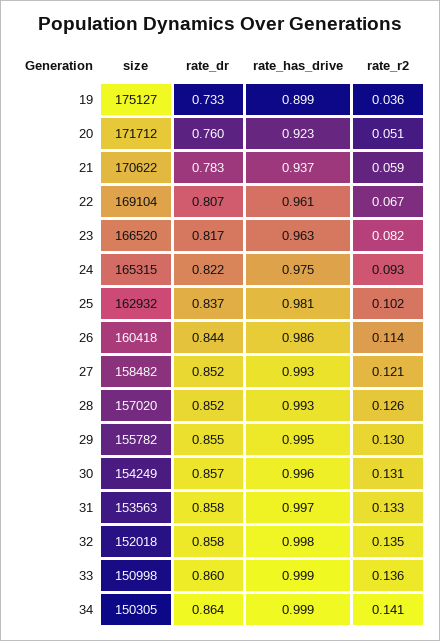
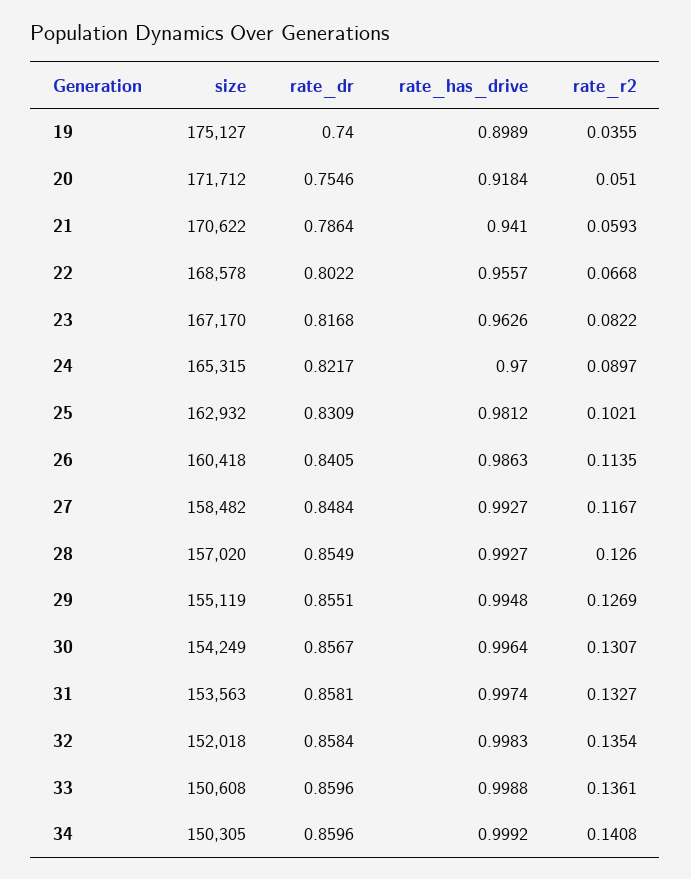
rate_dr, 19: 0.733 -> 0.74
rate_dr, 20: 0.76 -> 0.7546
rate_has_drive, 20: 0.923 -> 0.9184
rate_dr, 21: 0.783 -> 0.7864
rate_has_drive, 21: 0.937 -> 0.941
size, 22: 169104 -> 168578
rate_dr, 22: 0.807 -> 0.8022
rate_has_drive, 22: 0.961 -> 0.9557
size, 23: 166520 -> 167170
rate_has_drive, 24: 0.975 -> 0.97
rate_r2, 24: 0.093 -> 0.0897
rate_dr, 25: 0.837 -> 0.8309
rate_dr, 26: 0.844 -> 0.8405
rate_dr, 27: 0.852 -> 0.8484
rate_r2, 27: 0.121 -> 0.1167
rate_dr, 28: 0.852 -> 0.8549
size, 29: 155782 -> 155119
rate_r2, 29: 0.13 -> 0.1269
size, 33: 150998 -> 150608
rate_dr, 34: 0.864 -> 0.8596

